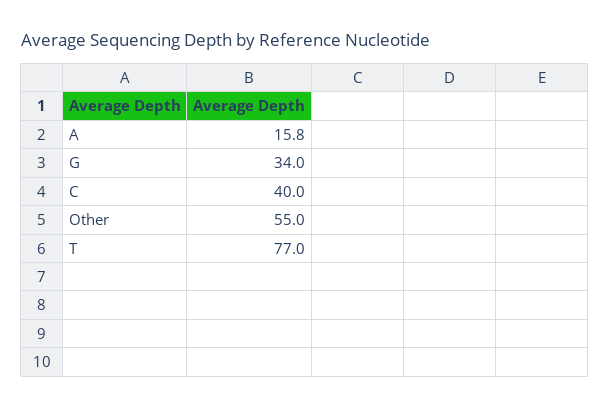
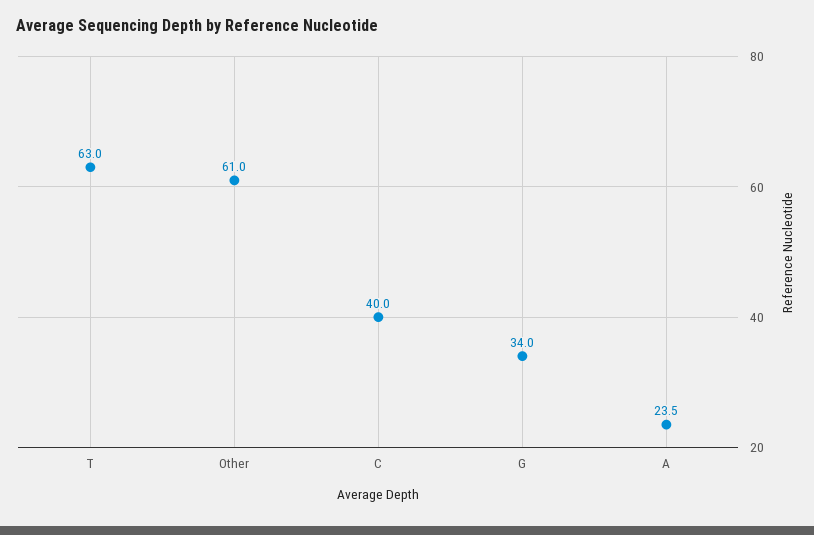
A: 15.8 -> 23.5
Other: 55 -> 61
T: 77 -> 63

